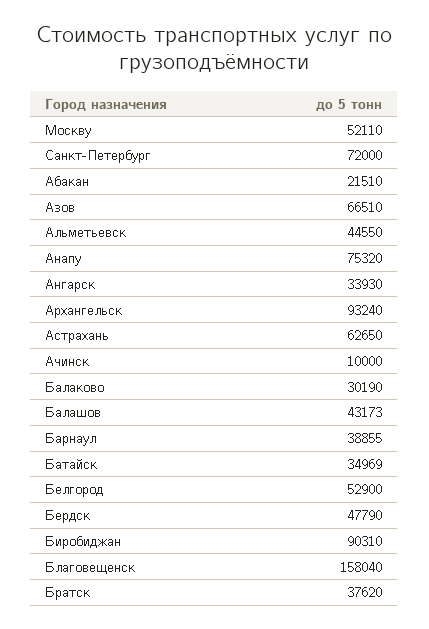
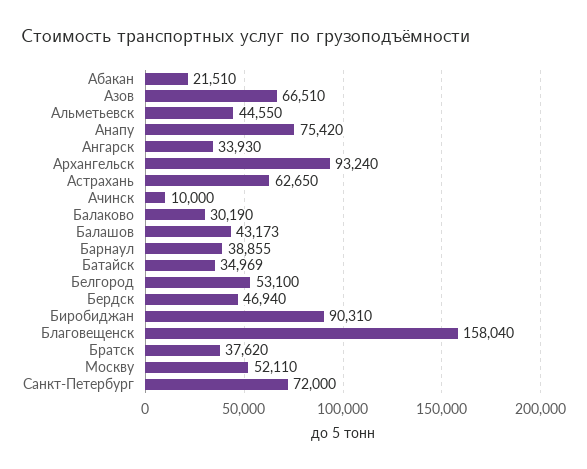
Анапу: 75320 -> 75420
Белгород: 52900 -> 53100
Бердск: 47790 -> 46940

